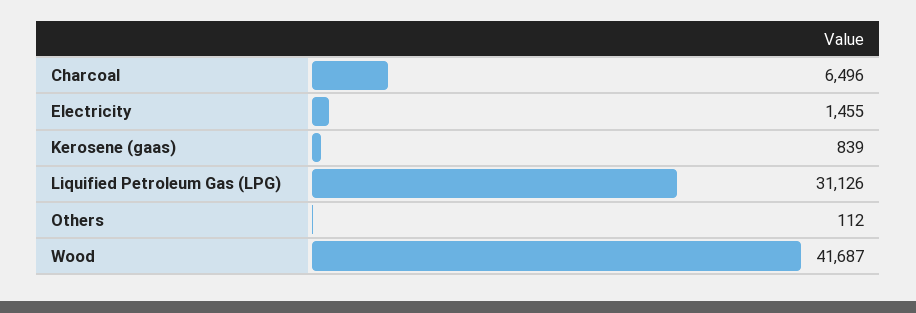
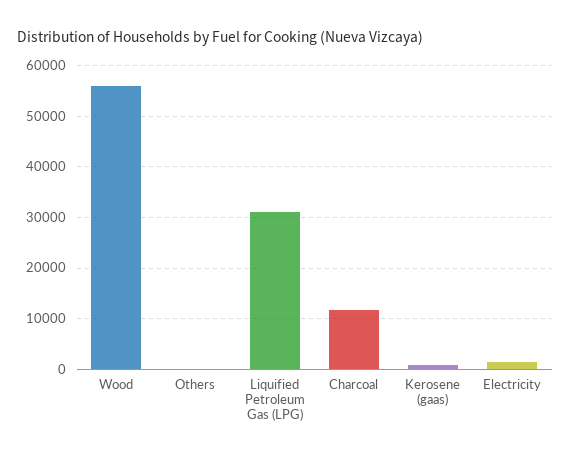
Charcoal: 6496 -> 12000
Wood: 41687 -> 56000

